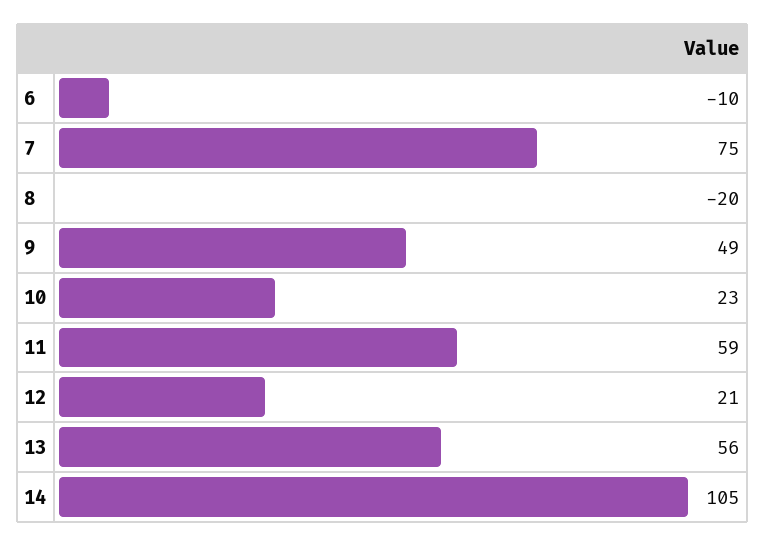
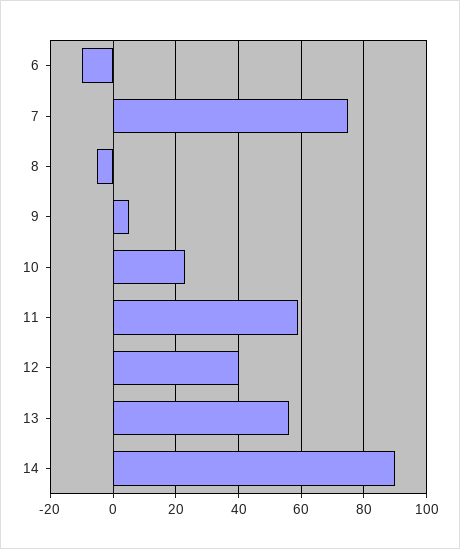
8: -20 -> -5
9: 49 -> 5
12: 21 -> 40
14: 105 -> 90

